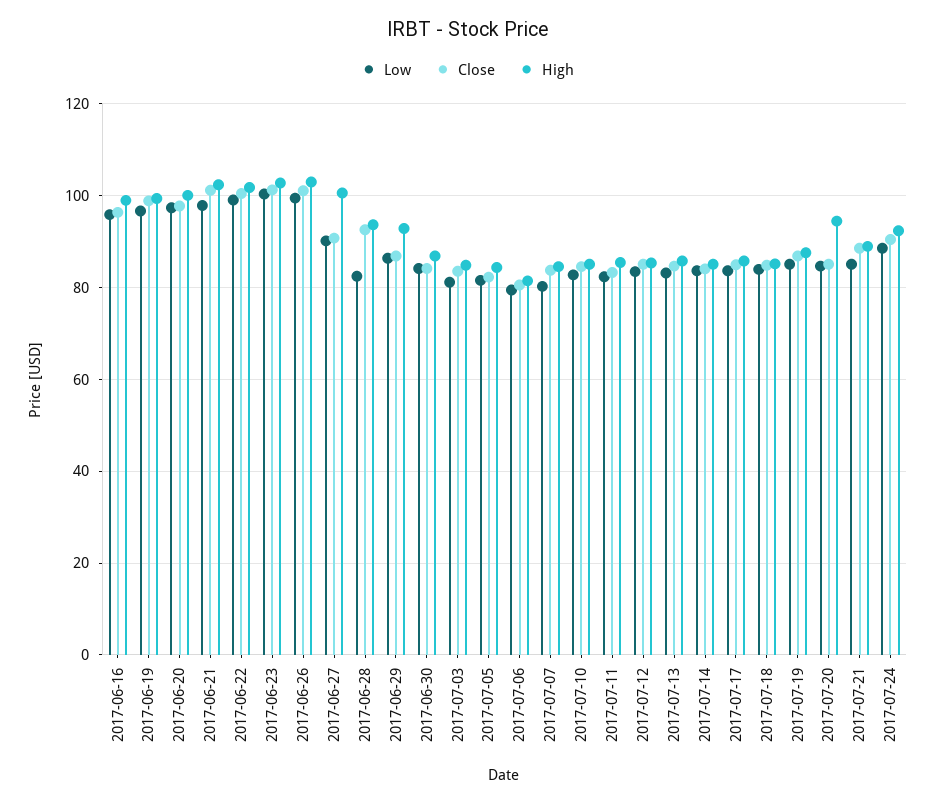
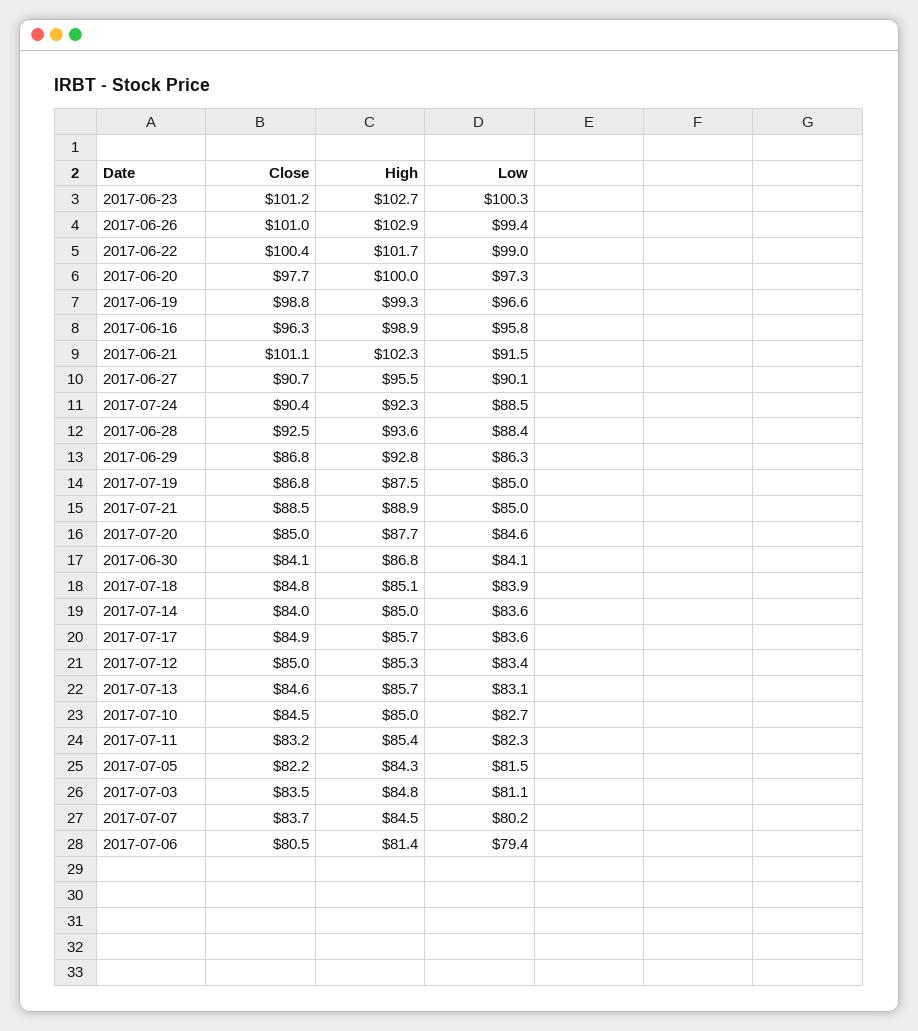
Low, 2017-06-21: 98 -> 91.5
High, 2017-06-27: 100 -> 95.5
Low, 2017-06-28: 82 -> 88.4
High, 2017-07-20: 94 -> 87.7

